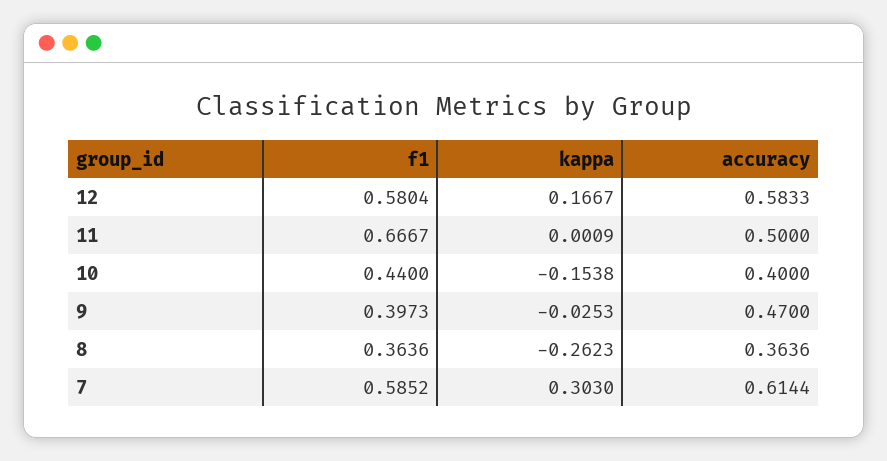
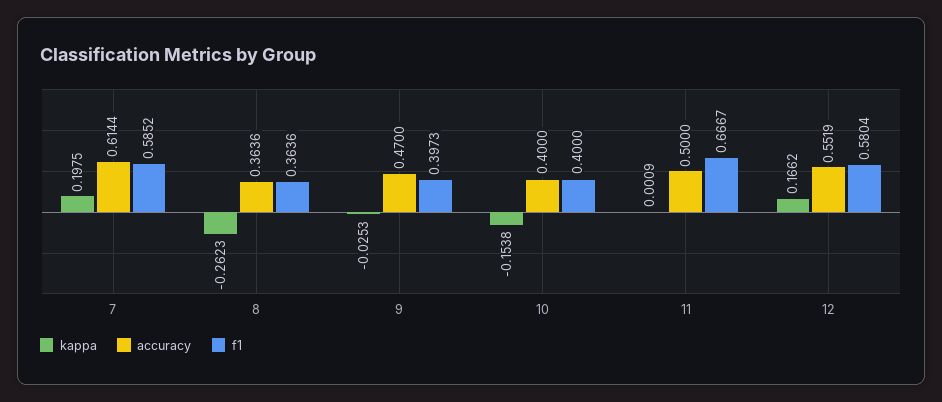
kappa, 12: 0.1667 -> 0.1662
accuracy, 12: 0.5833 -> 0.5519
f1, 10: 0.44 -> 0.4
kappa, 7: 0.303 -> 0.1975

